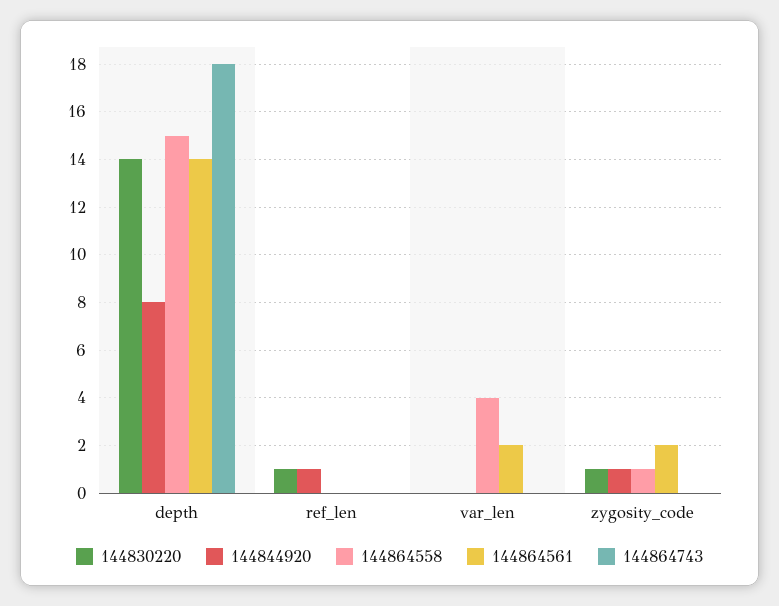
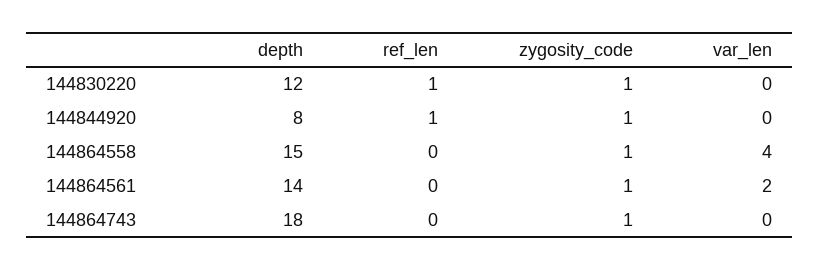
144830220, depth: 14 -> 12
144864561, zygosity_code: 2 -> 1
144864743, zygosity_code: 0 -> 1

